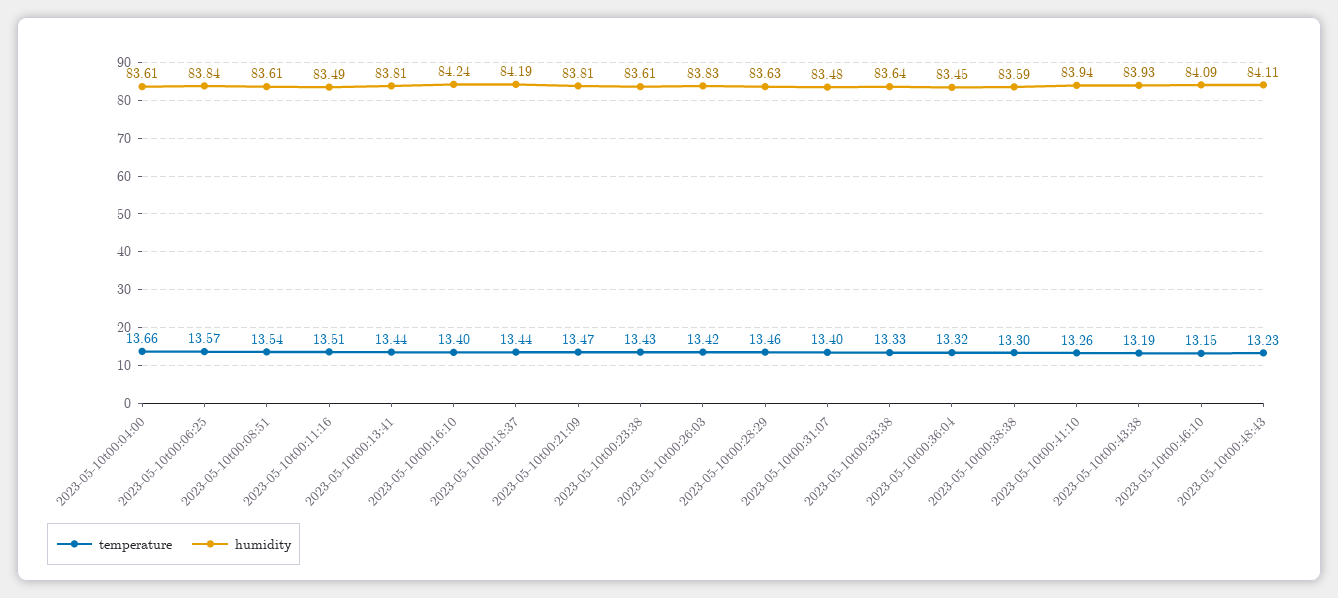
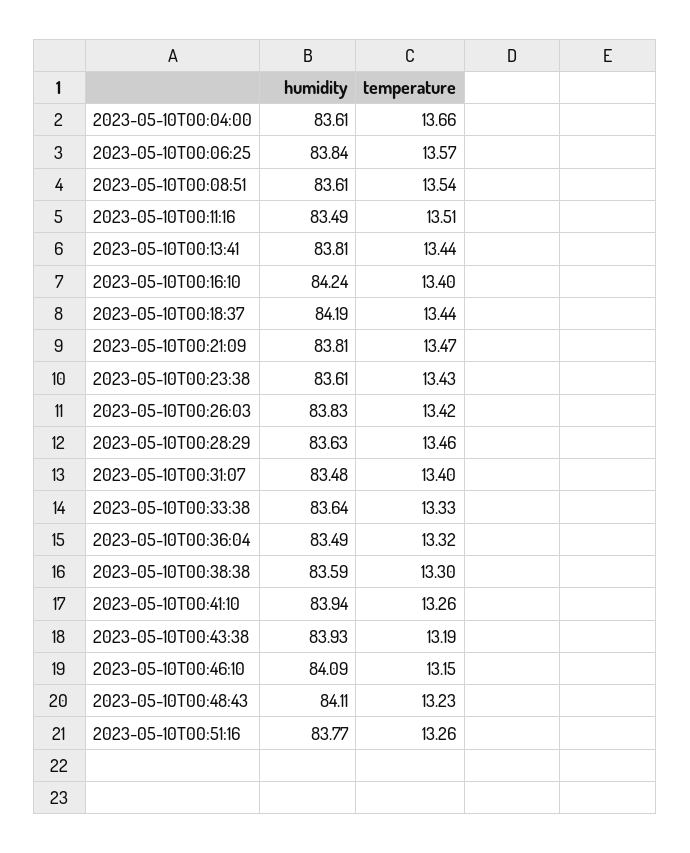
humidity, 2023-05-10t00:36:04: 83.45 -> 83.49
humidity, 2023-05-10T00:51:16: none -> 83.77
temperature, 2023-05-10T00:51:16: none -> 13.26

